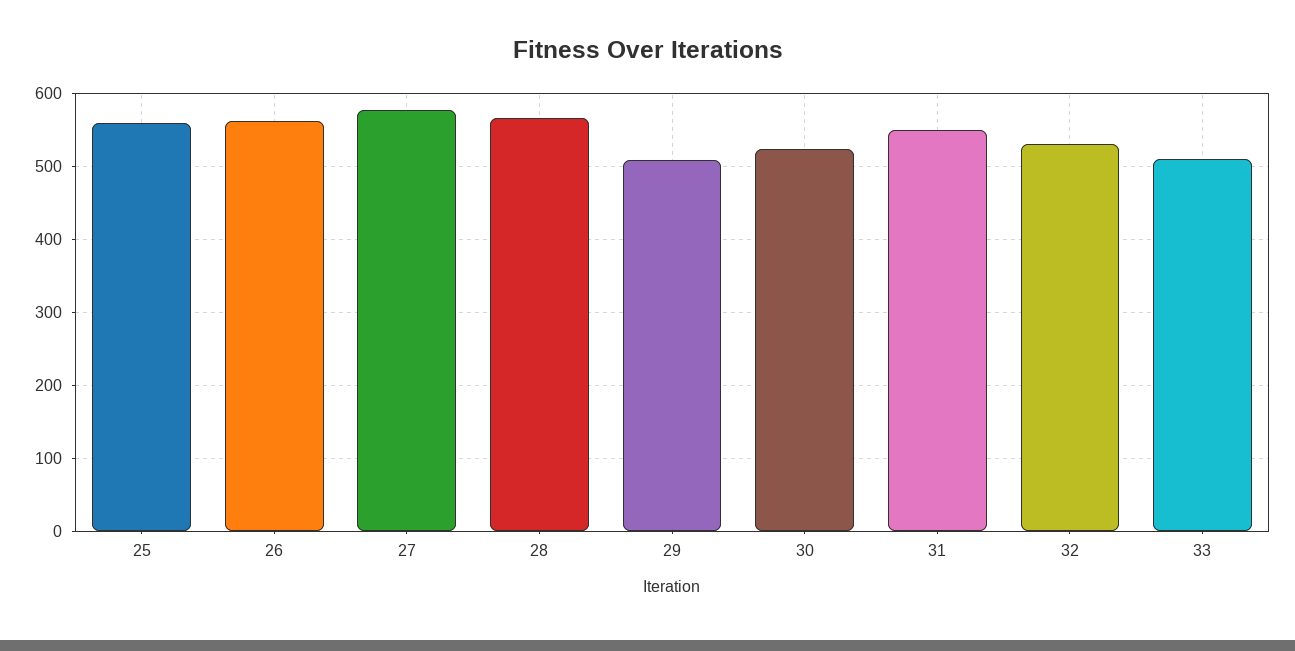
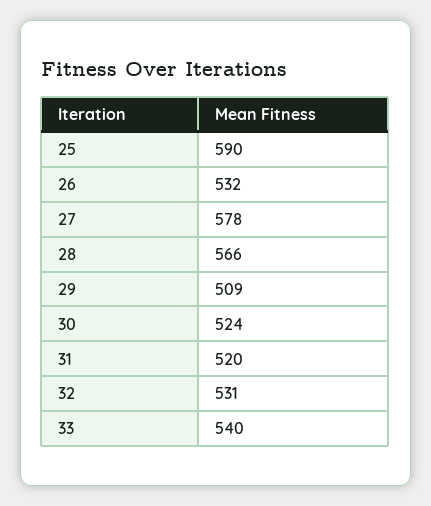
25: 560 -> 590
26: 560 -> 532
31: 550 -> 520
33: 510 -> 540

